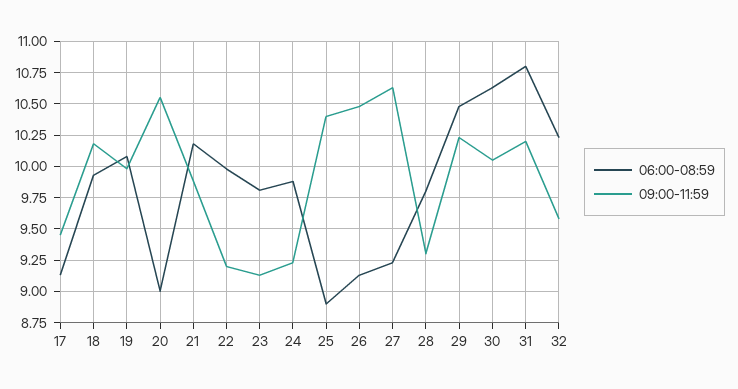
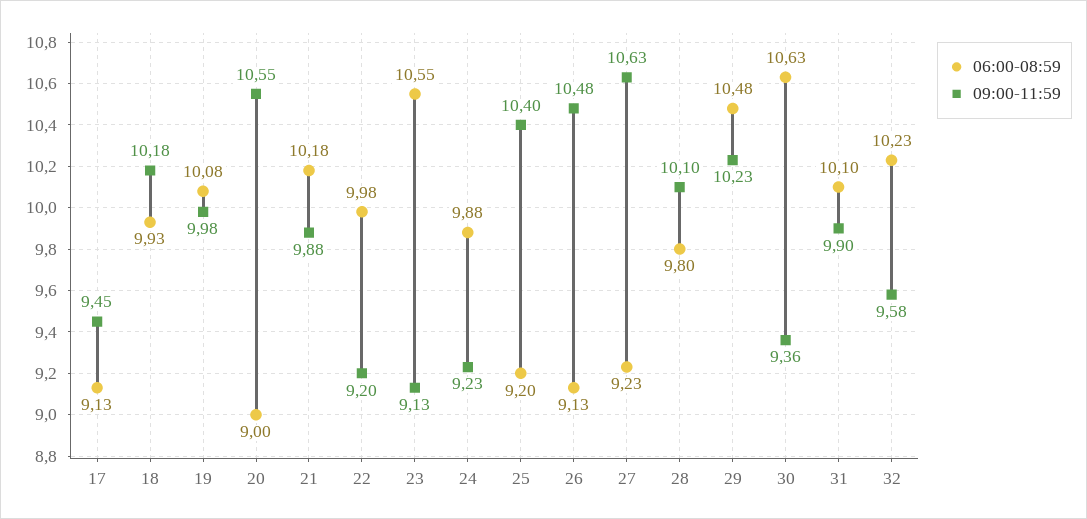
06:00-08:59, 23: 9.8 -> 10.55
06:00-08:59, 25: 8.9 -> 9.2
09:00-11:59, 28: 9.3 -> 10.1
09:00-11:59, 30: 10.05 -> 9.36
06:00-08:59, 31: 10.8 -> 10.1
09:00-11:59, 31: 10.2 -> 9.9

